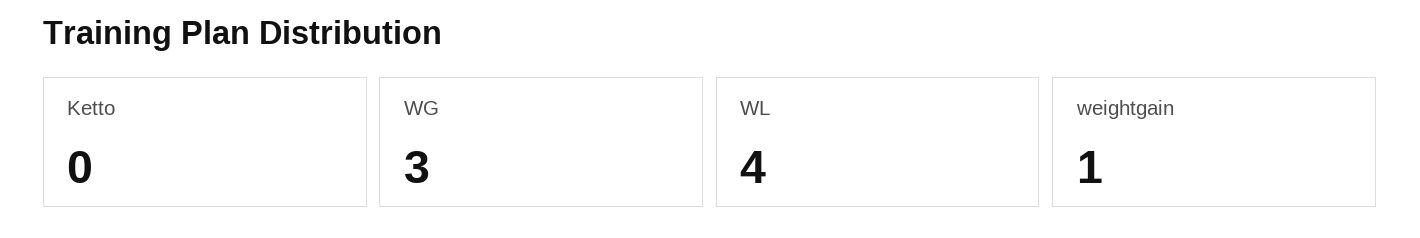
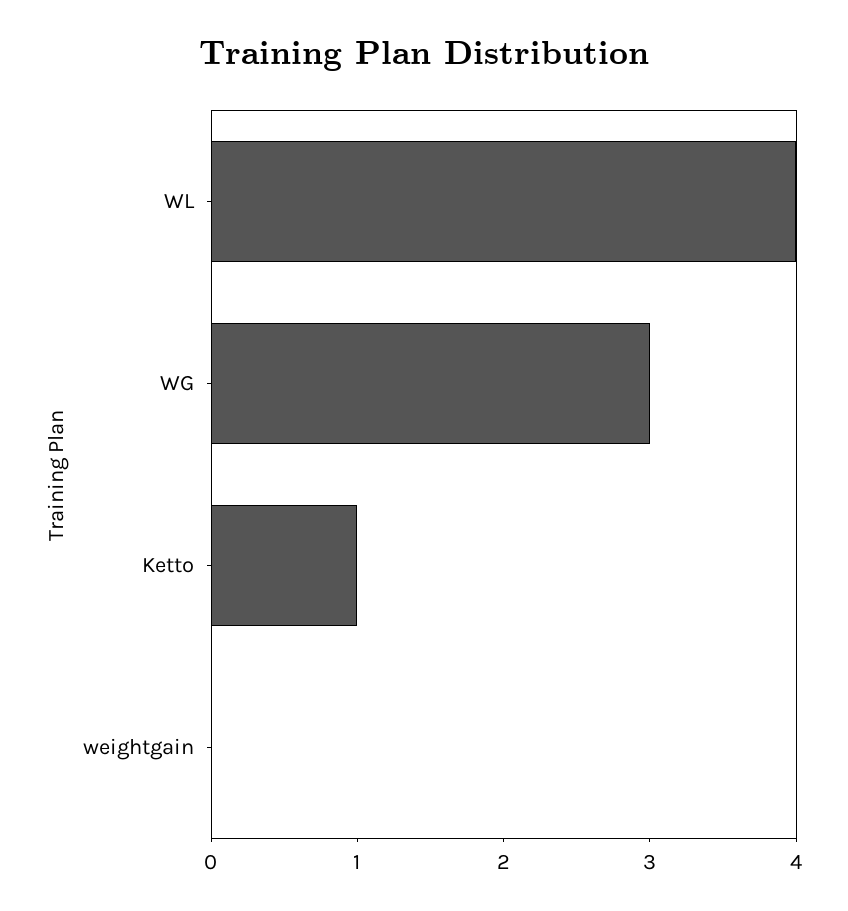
Ketto: 0 -> 1
weightgain: 1 -> 0

